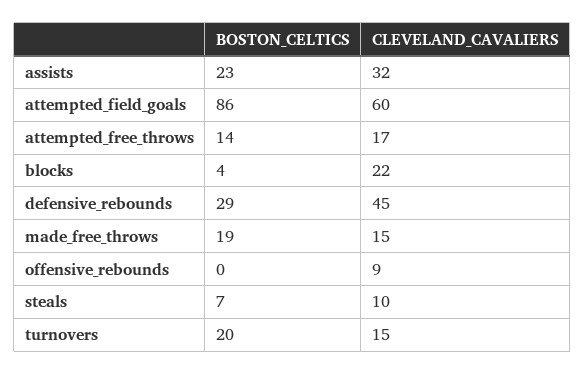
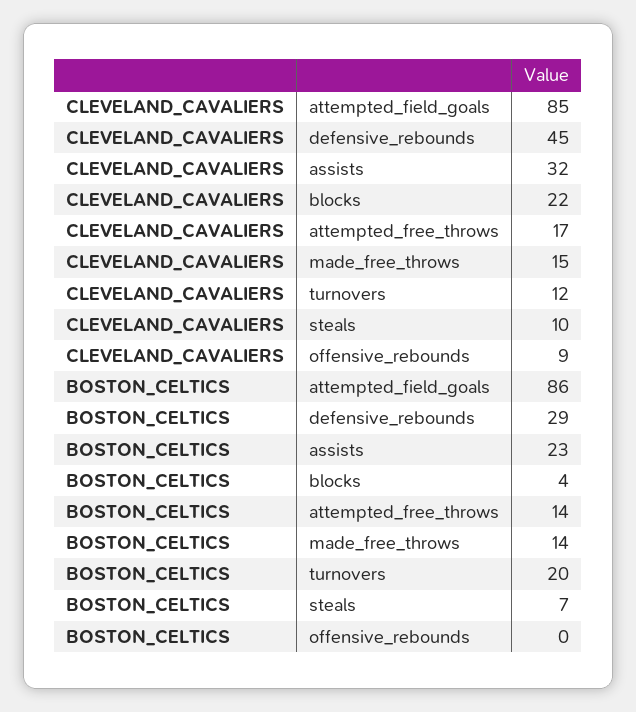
CLEVELAND_CAVALIERS, attempted_field_goals: 60 -> 85
BOSTON_CELTICS, made_free_throws: 19 -> 14
CLEVELAND_CAVALIERS, turnovers: 15 -> 12

